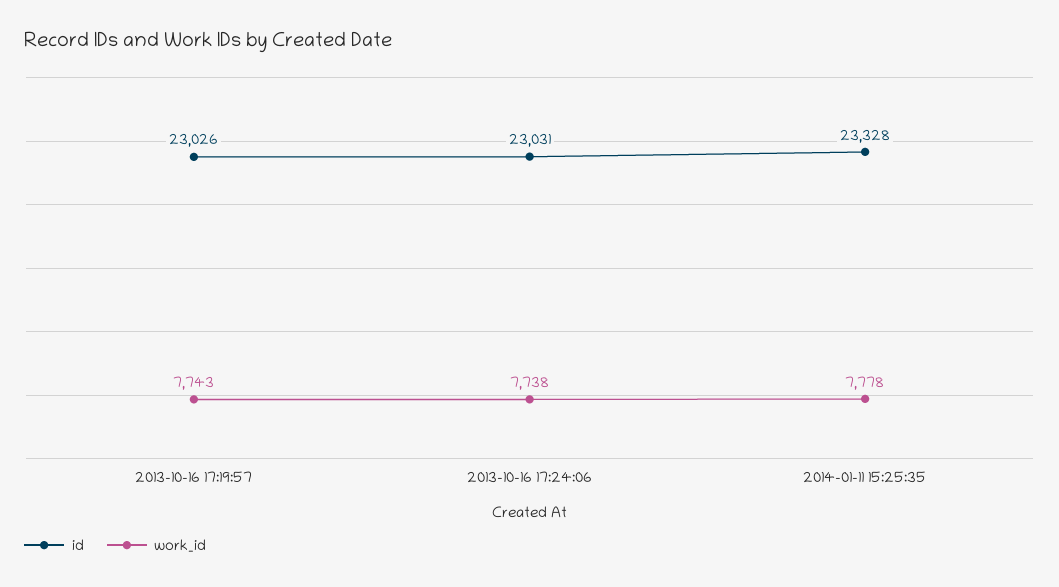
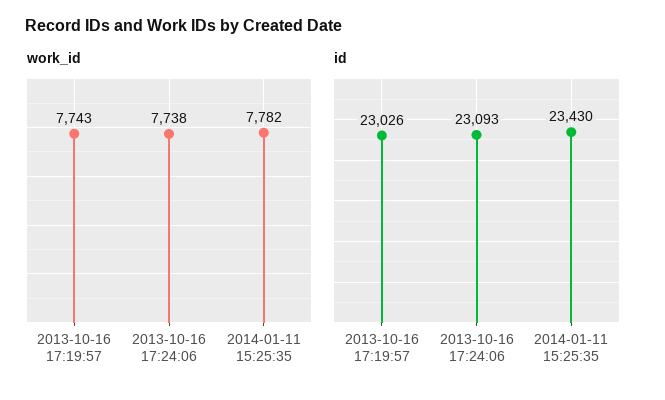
id, 2013-10-16 17:24:06: 23031 -> 23093
id, 2014-01-11 15:25:35: 23328 -> 23430
work_id, 2014-01-11 15:25:35: 7778 -> 7782

